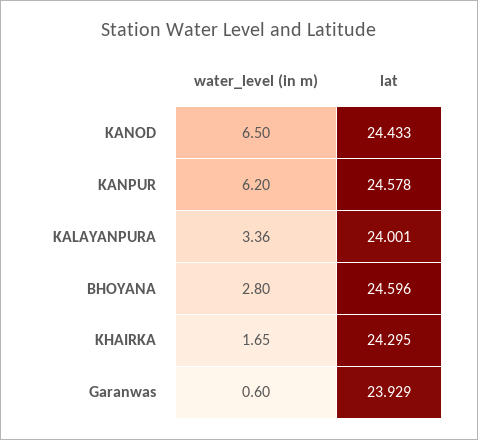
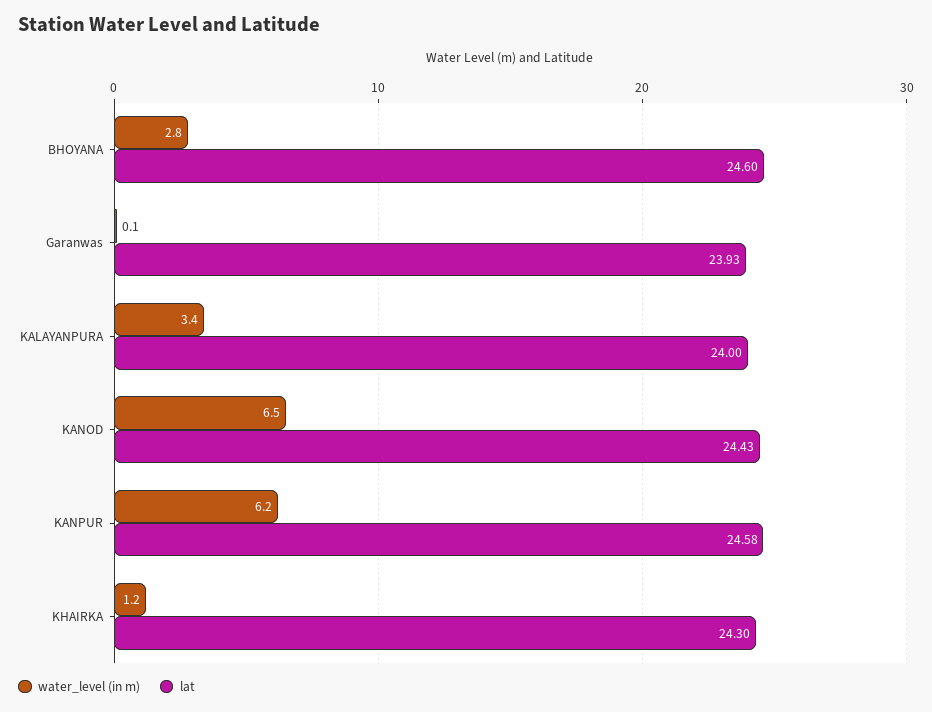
water_level (in m), KHAIRKA: 1.65 -> 1.2
water_level (in m), Garanwas: 0.6 -> 0.1

